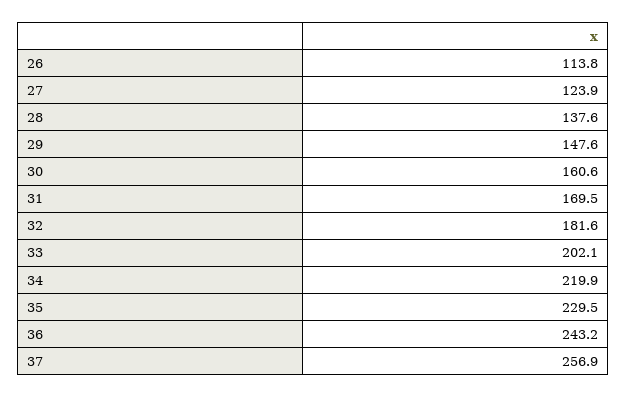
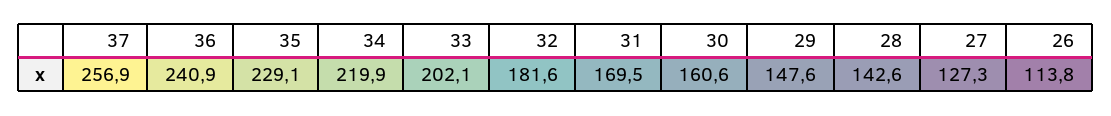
27: 123.9 -> 127.3
28: 137.6 -> 142.6
35: 229.5 -> 229.1
36: 243.2 -> 240.9

